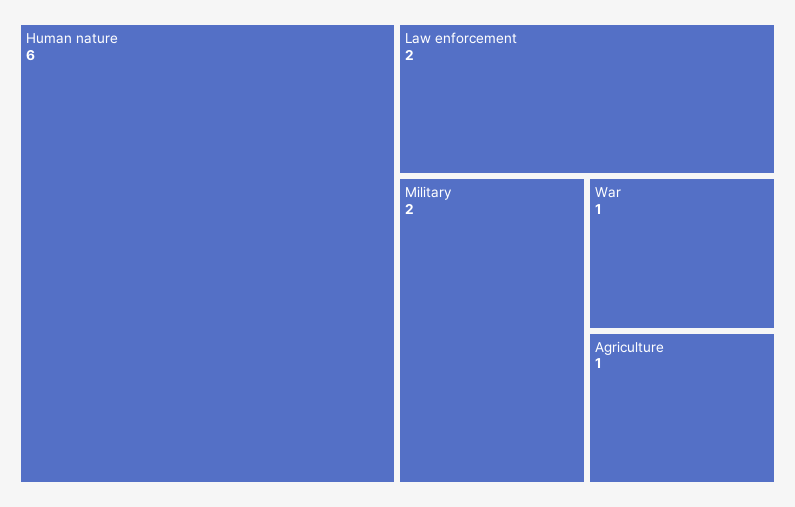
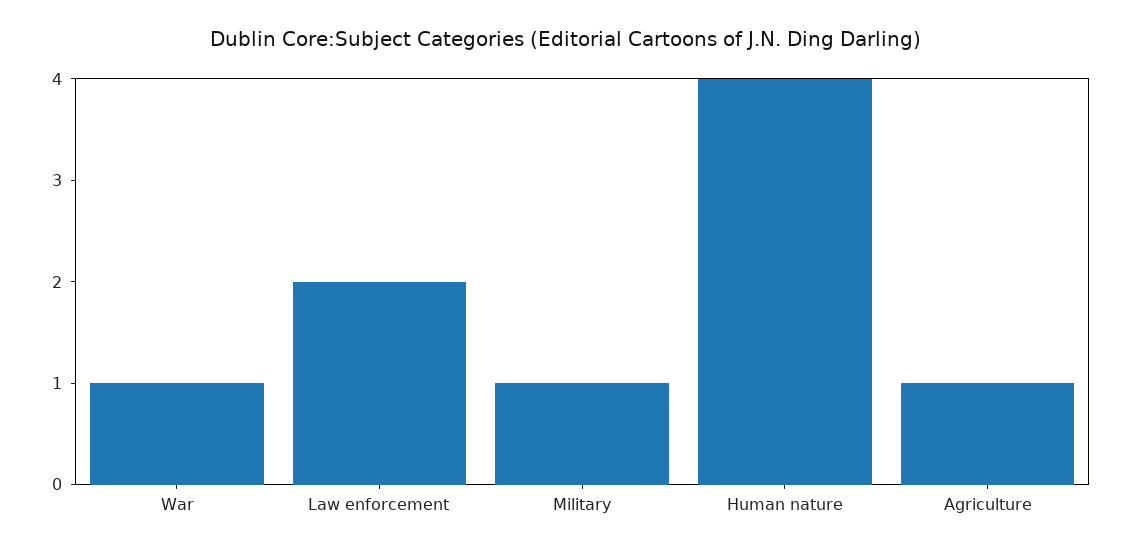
Human nature: 6 -> 4
Military: 2 -> 1

